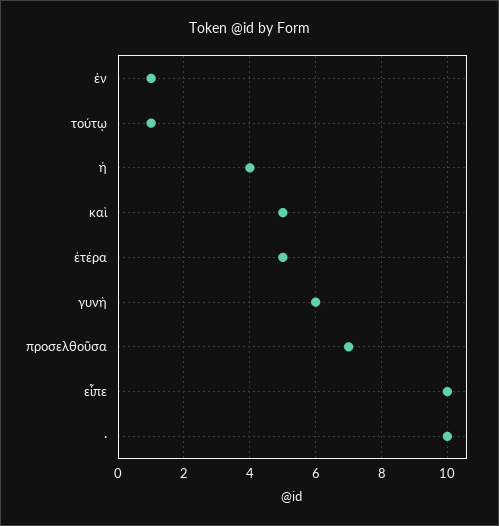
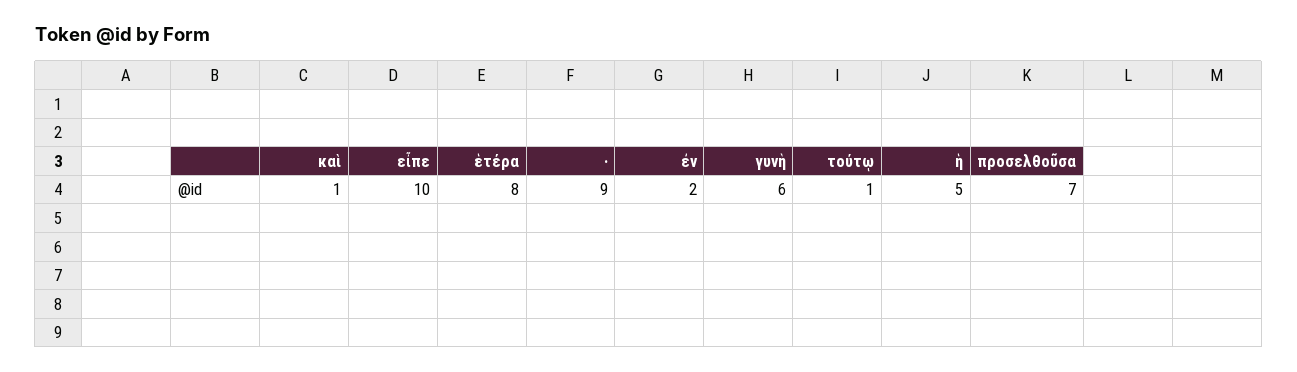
ἐν: 1 -> 2
ἡ: 4 -> 5
καὶ: 5 -> 1
ἑτέρα: 5 -> 8
·: 10 -> 9

